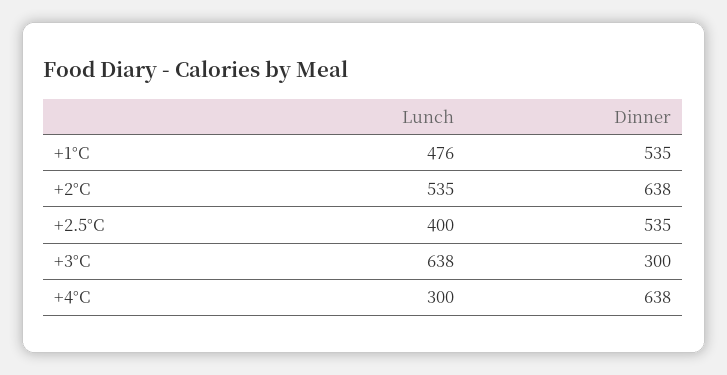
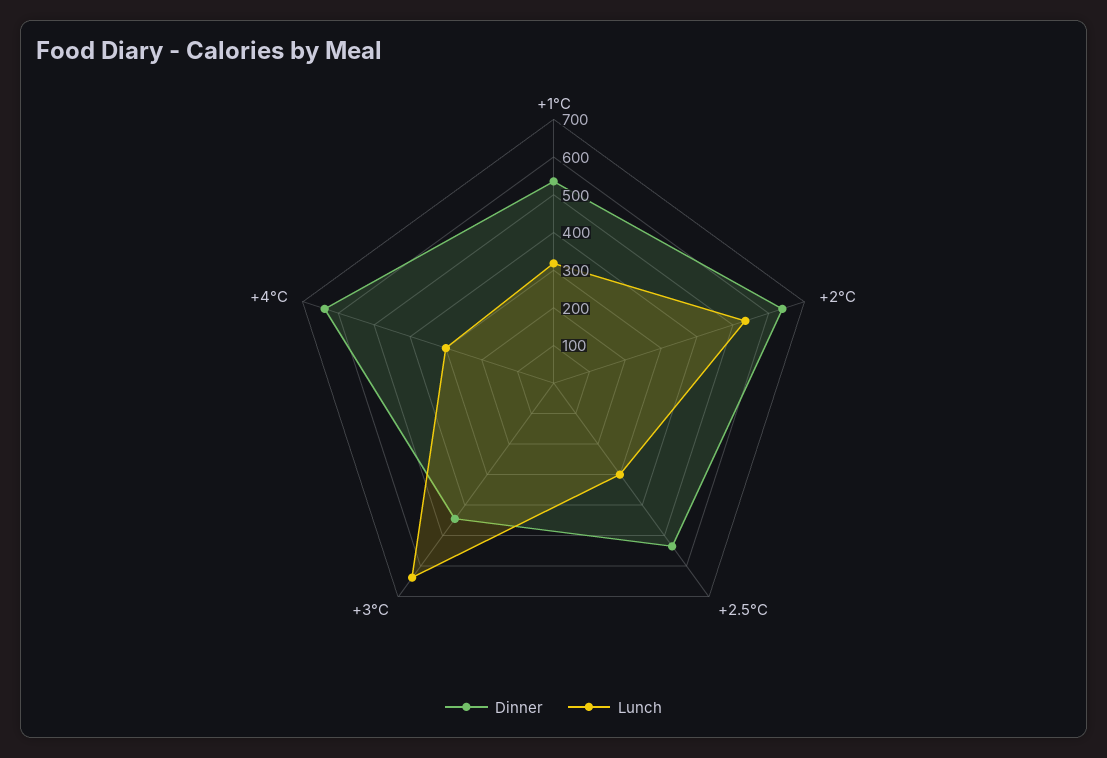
Lunch, +1°C: 476 -> 325
Lunch, +2.5°C: 400 -> 300
Dinner, +3°C: 300 -> 450

